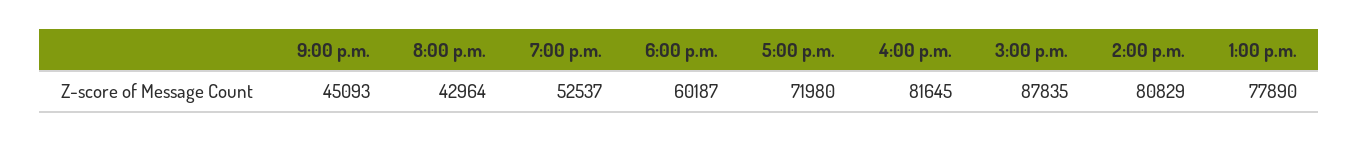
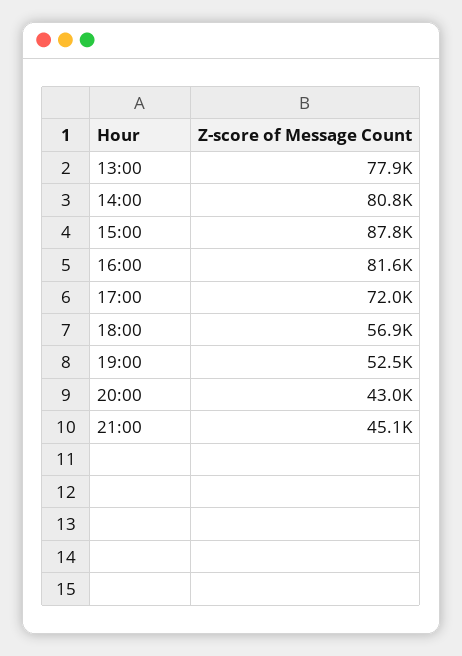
6:00 p.m.: 60187 -> 56900

